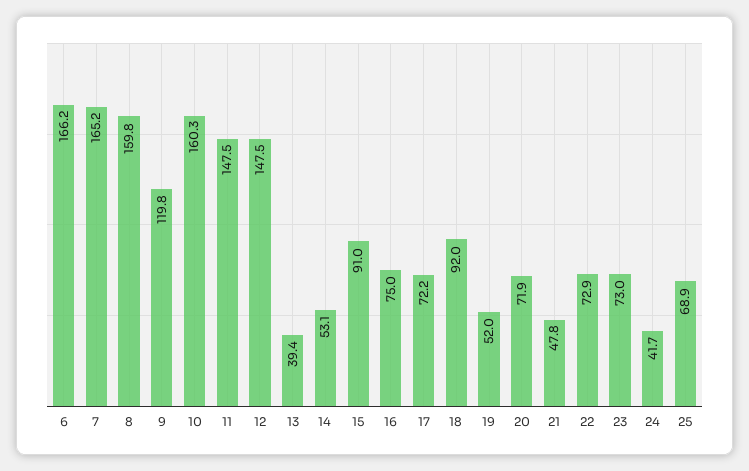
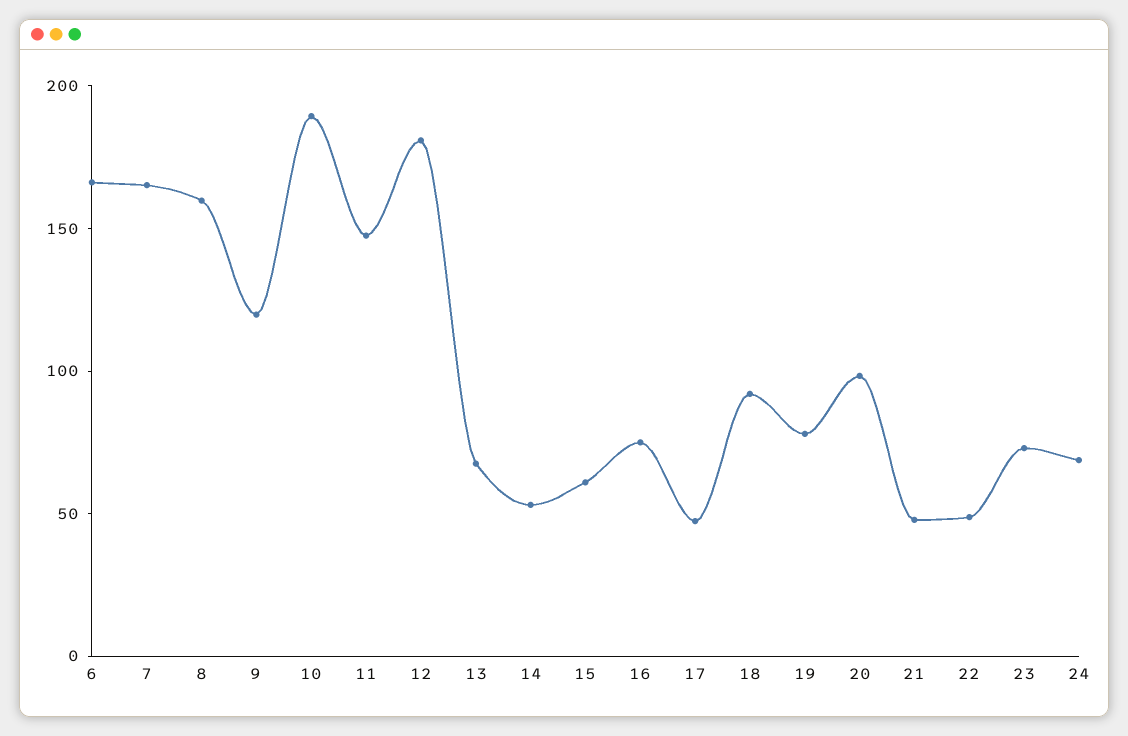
10: 160.3 -> 190
12: 147.5 -> 180
13: 39.4 -> 70
15: 91 -> 60
17: 72.2 -> 50
19: 52 -> 80
20: 71.9 -> 100
22: 72.9 -> 50
24: 41.7 -> 70
25: 68.9 -> none

